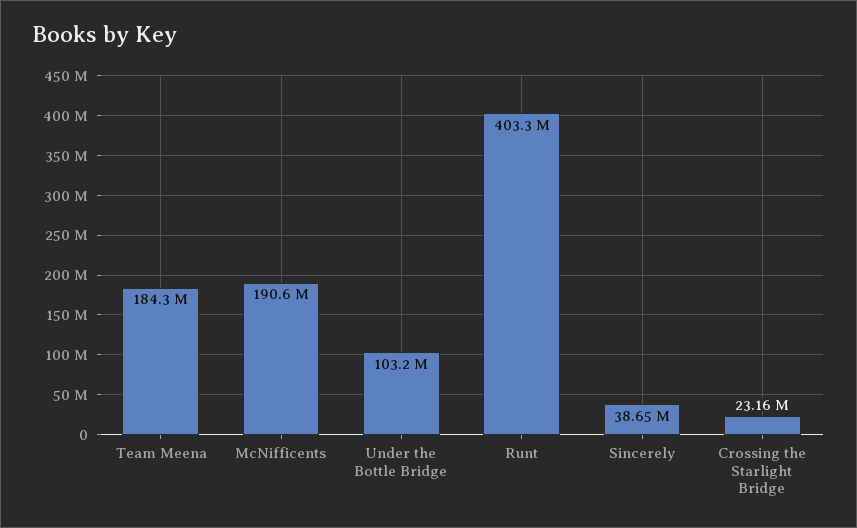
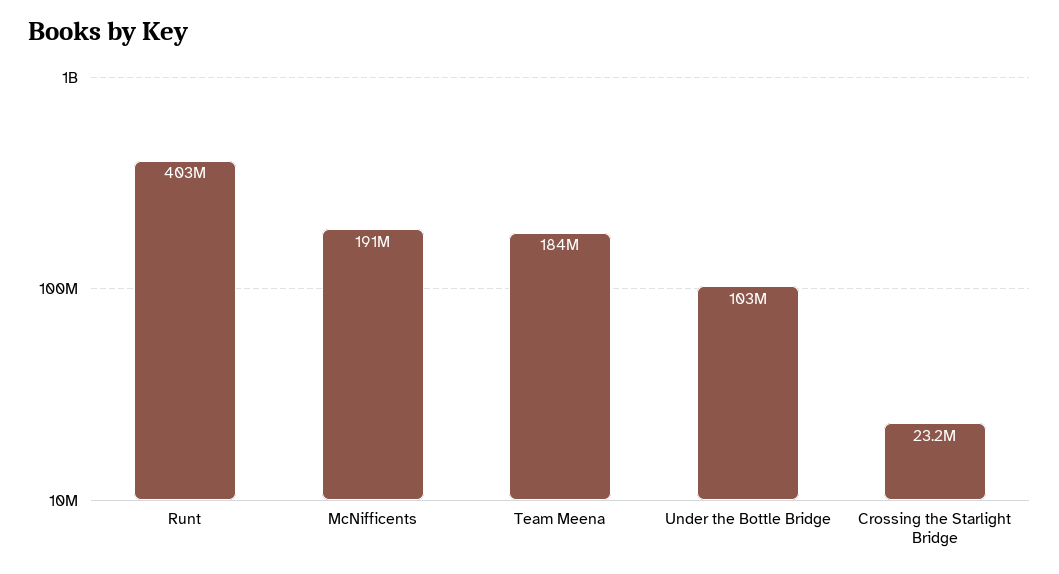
Sincerely: 38650000 -> none

